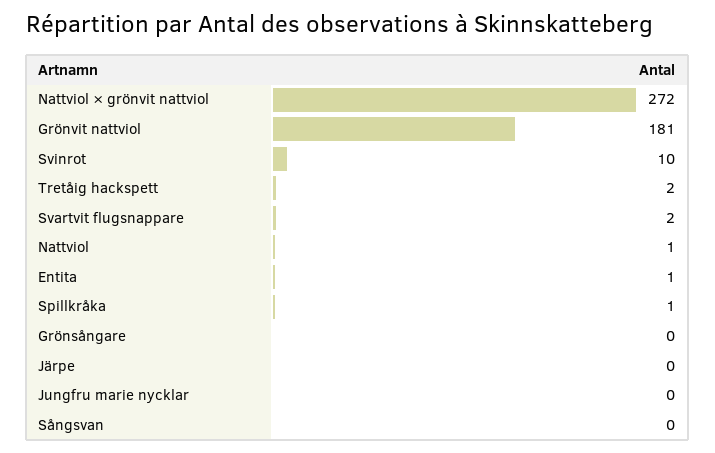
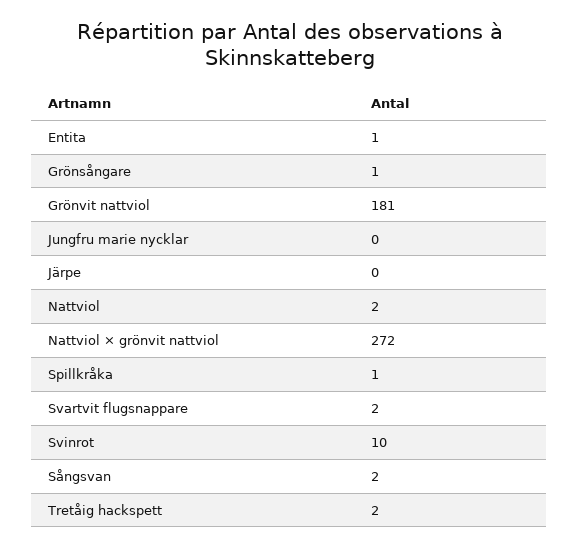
Nattviol: 1 -> 2
Grönsångare: 0 -> 1
Sångsvan: 0 -> 2

